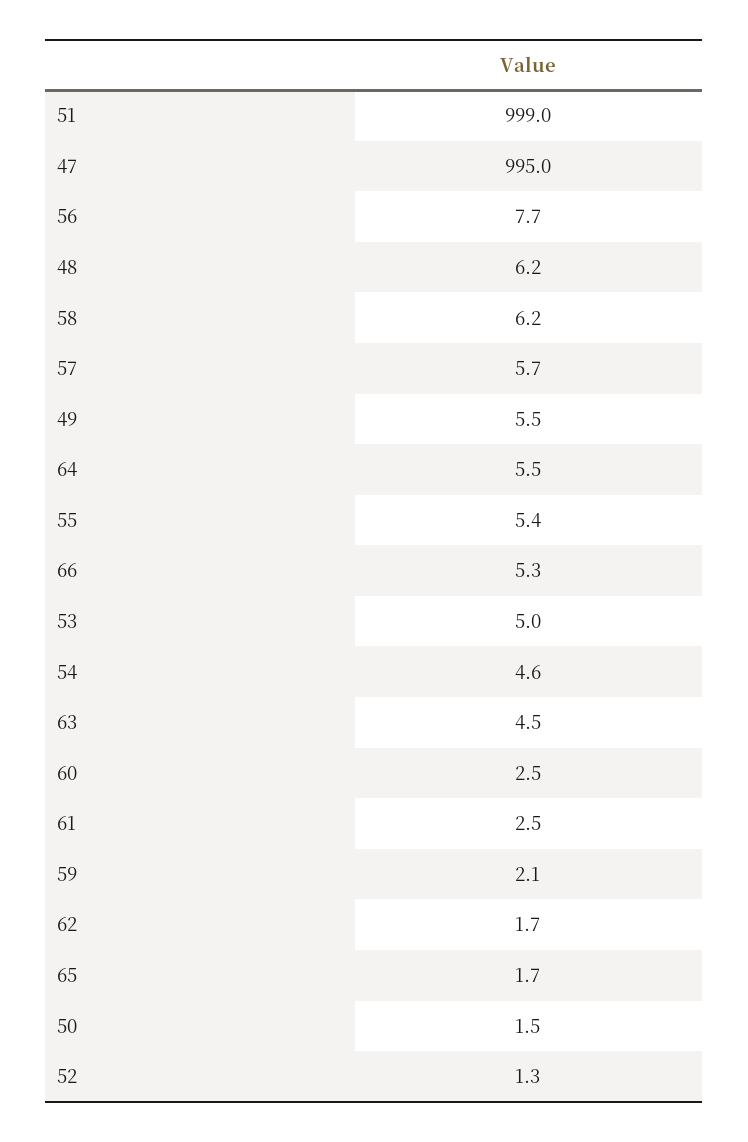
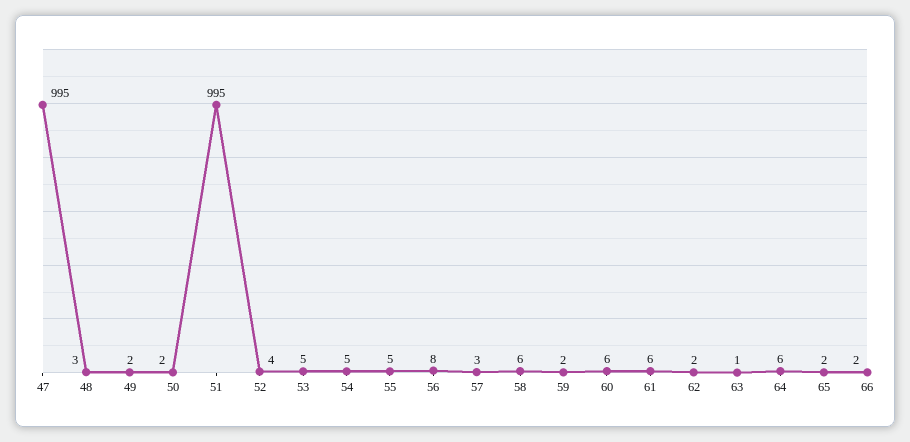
51: 999 -> 995
48: 6.2 -> 3
57: 5.7 -> 3
49: 5.5 -> 2
66: 5.3 -> 2
63: 4.5 -> 1
60: 2.5 -> 6
61: 2.5 -> 6
52: 1.3 -> 4

